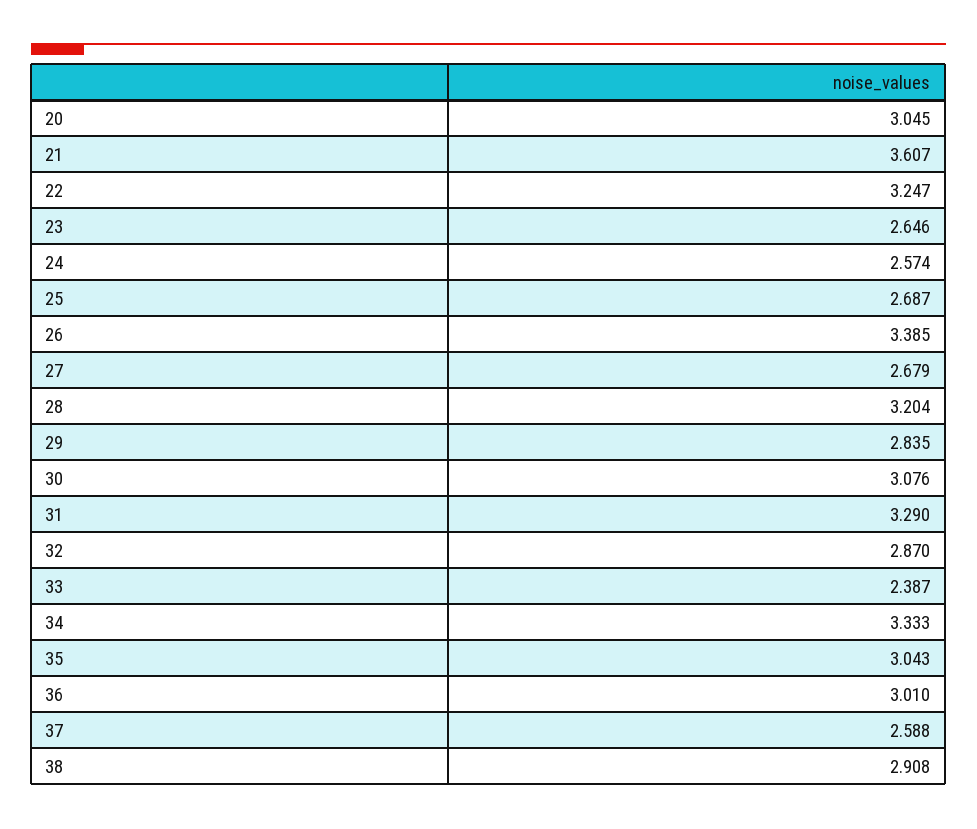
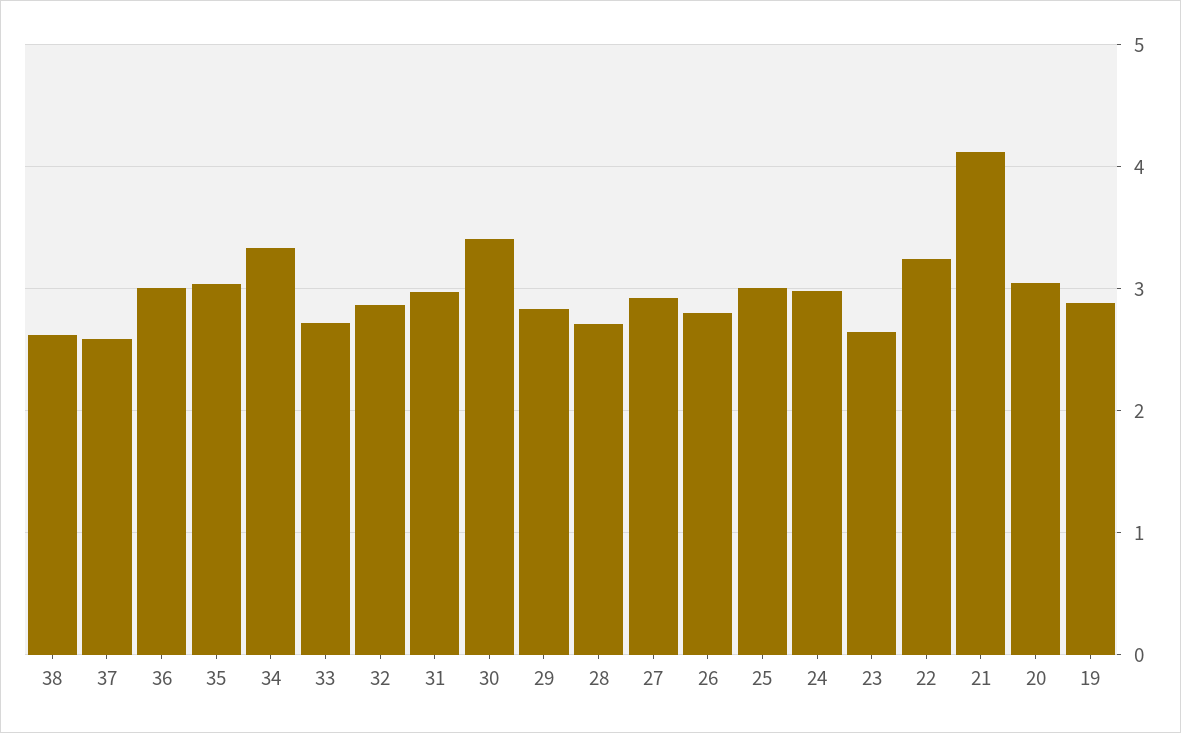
21: 3.607 -> 4.1
24: 2.574 -> 3
25: 2.687 -> 3
26: 3.385 -> 2.8
27: 2.679 -> 2.9
28: 3.204 -> 2.7
30: 3.076 -> 3.4
31: 3.29 -> 3
33: 2.387 -> 2.7
38: 2.908 -> 2.6
19: none -> 2.9

